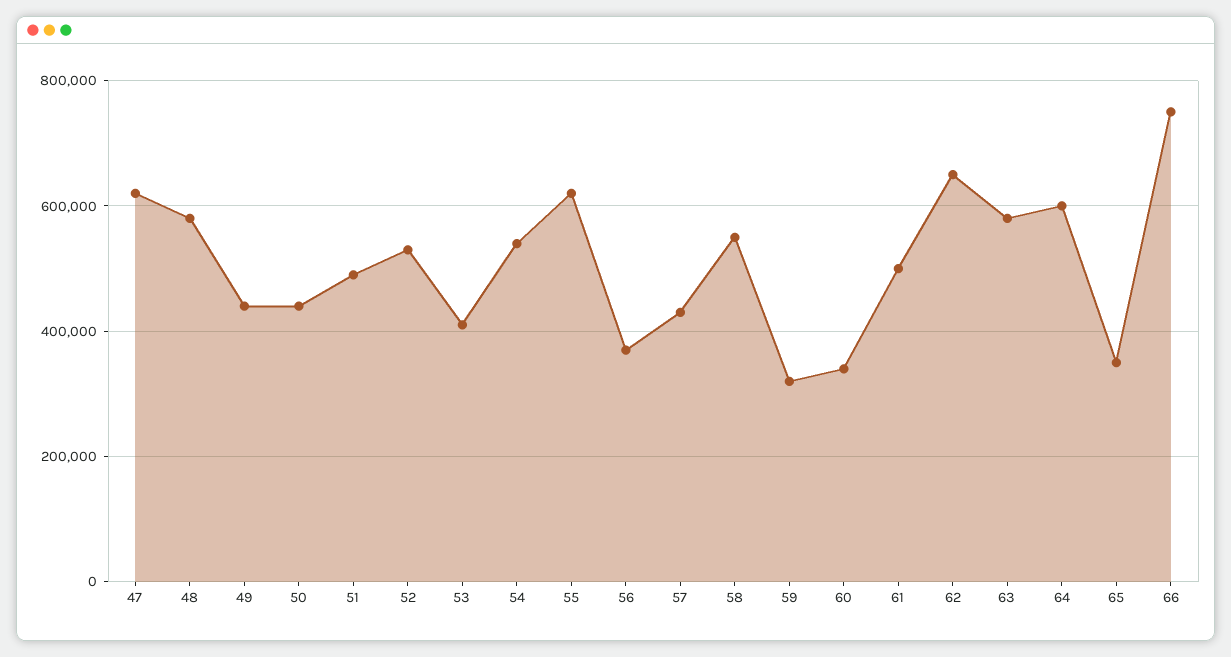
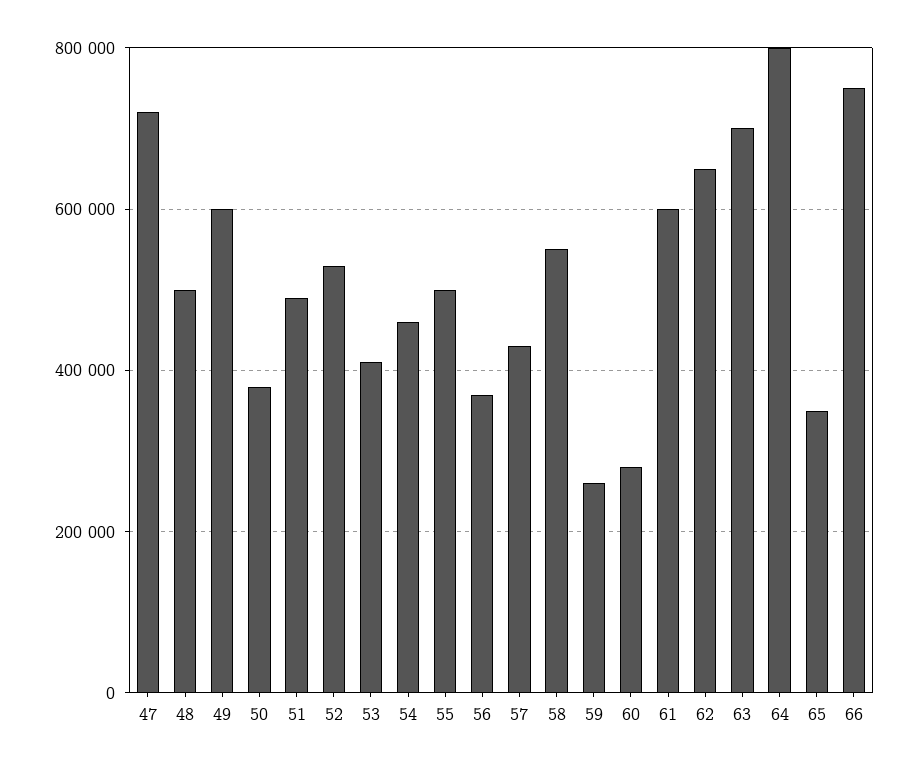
47: 620000 -> 720000
48: 580000 -> 500000
49: 440000 -> 600000
50: 440000 -> 380000
54: 540000 -> 460000
55: 620000 -> 500000
59: 320000 -> 260000
60: 340000 -> 280000
61: 500000 -> 600000
63: 580000 -> 700000
64: 600000 -> 800000

